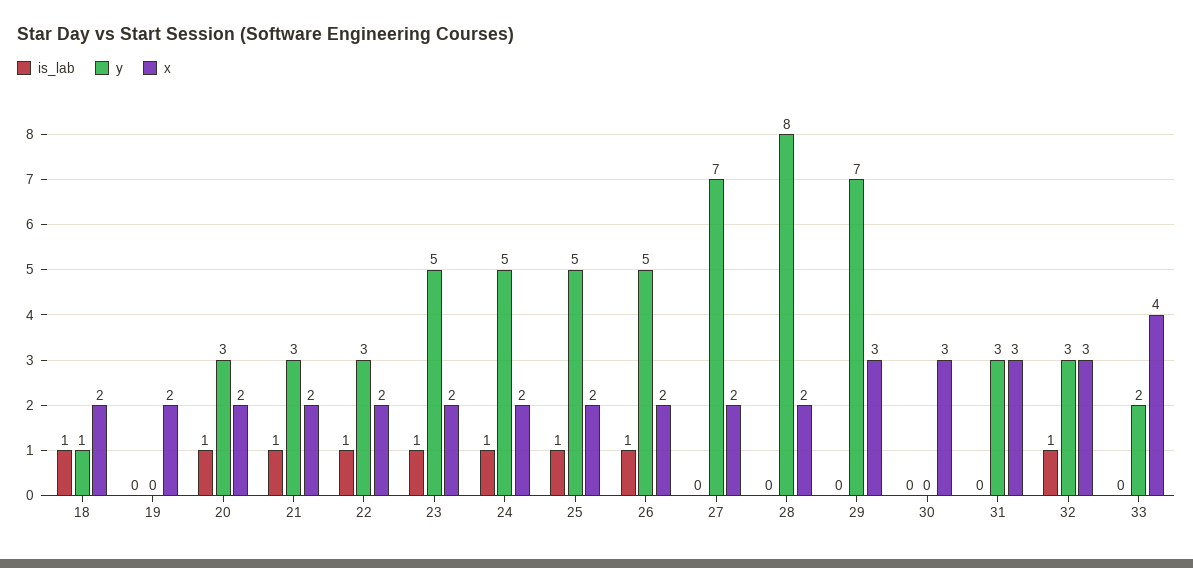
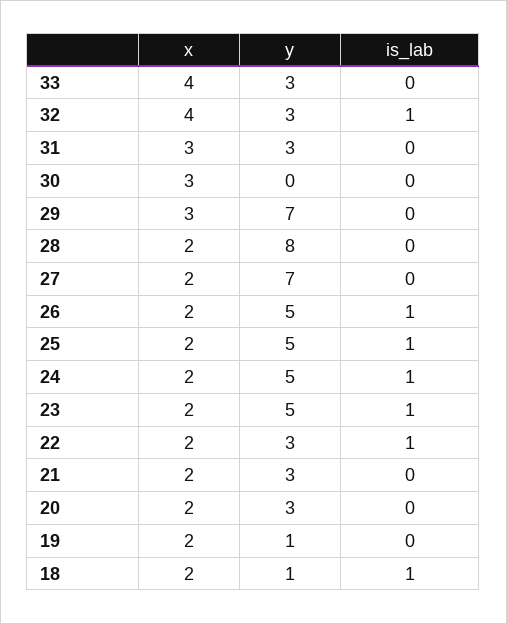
y, 19: 0 -> 1
is_lab, 20: 1 -> 0
is_lab, 21: 1 -> 0
x, 32: 3 -> 4
y, 33: 2 -> 3

